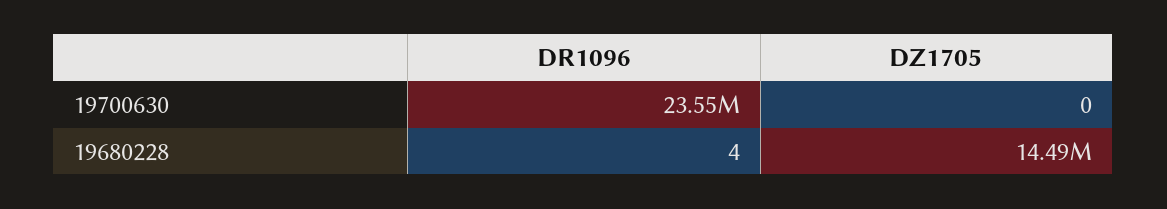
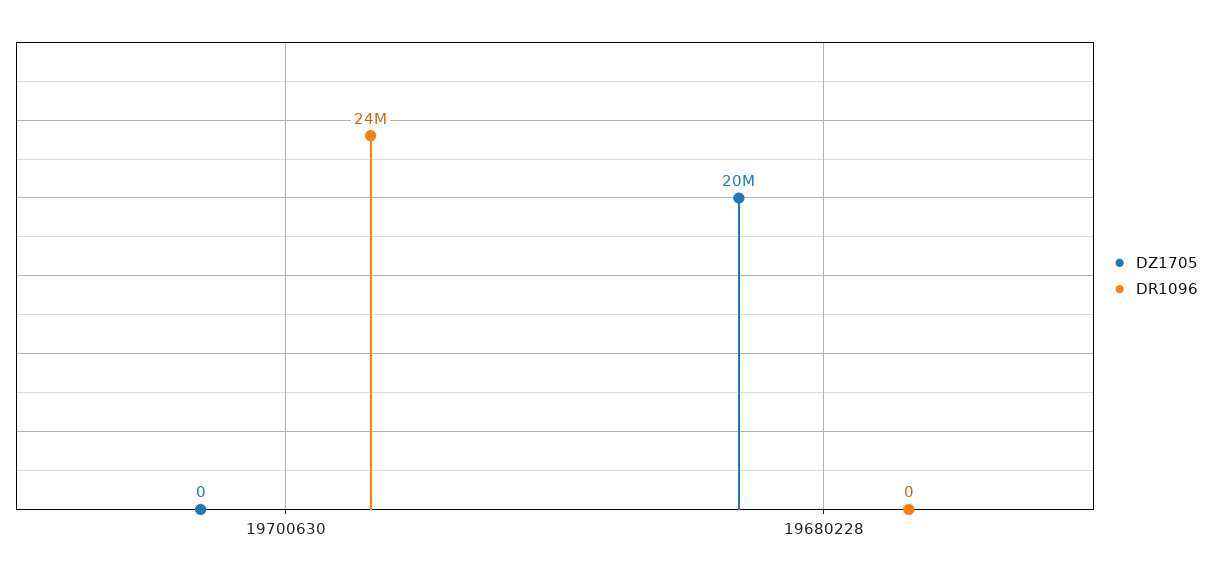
DR1096, 19680228: 4 -> 0
DZ1705, 19680228: 14490000 -> 20000000

